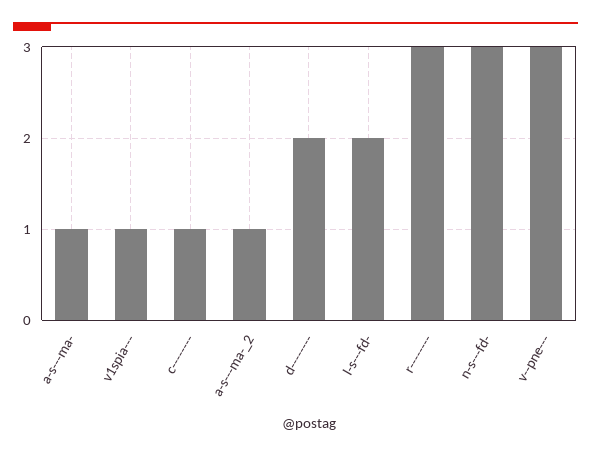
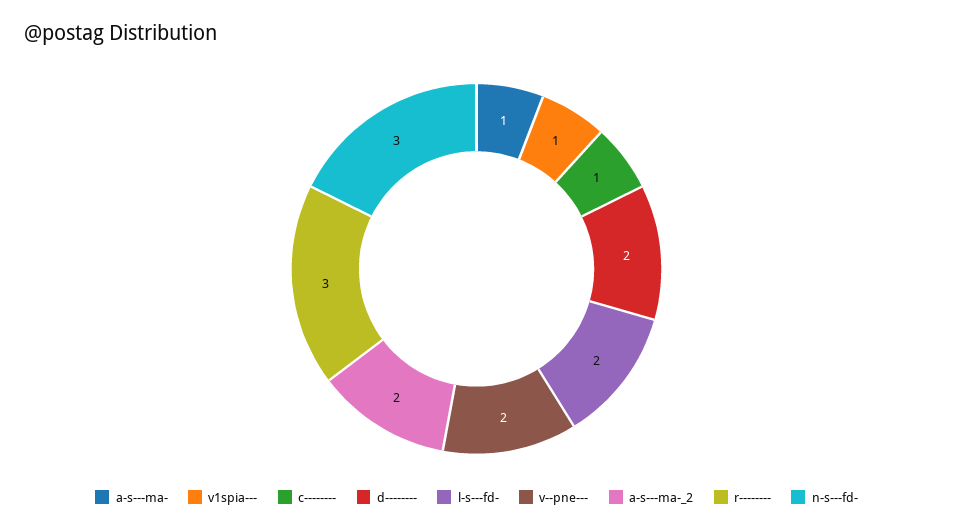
a-s---ma-_2: 1 -> 2
v--pne---: 3 -> 2

